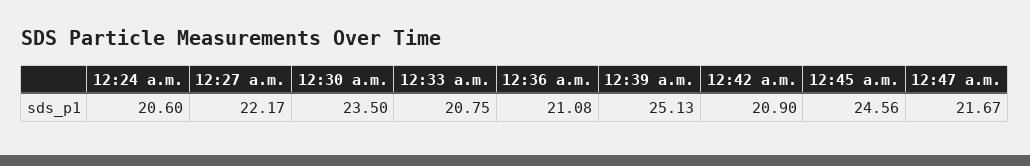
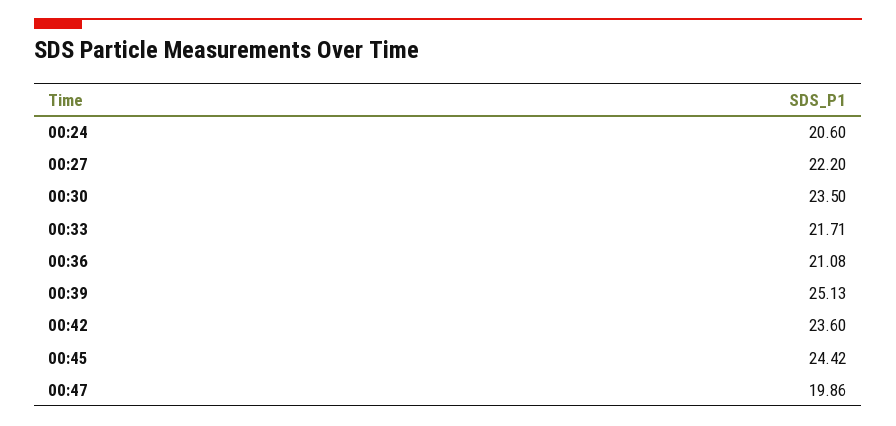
12:27 a.m.: 22.17 -> 22.2
12:33 a.m.: 20.75 -> 21.71
12:42 a.m.: 20.9 -> 23.6
12:45 a.m.: 24.56 -> 24.42
12:47 a.m.: 21.67 -> 19.86

